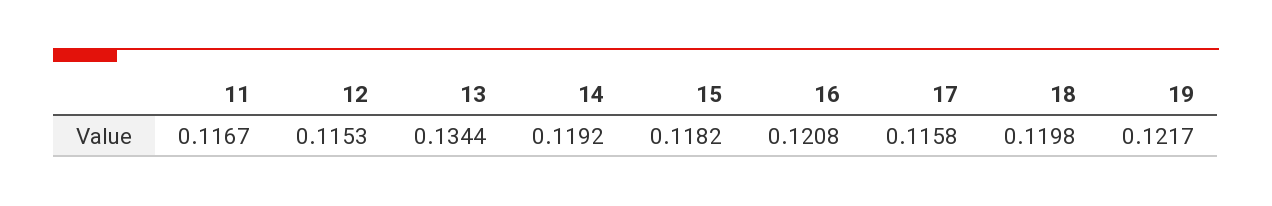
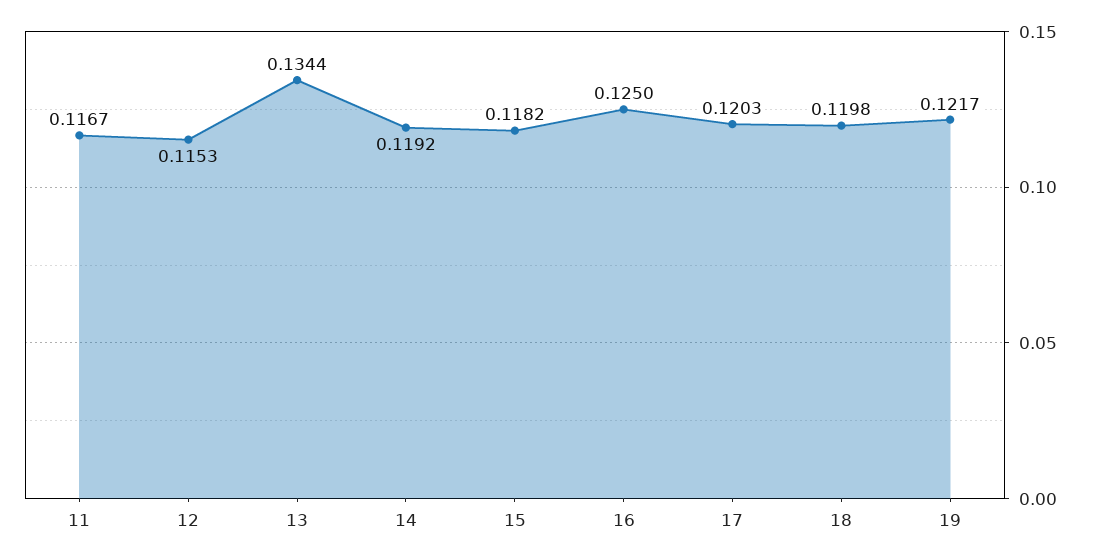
16: 0.1208 -> 0.125
17: 0.1158 -> 0.1203

